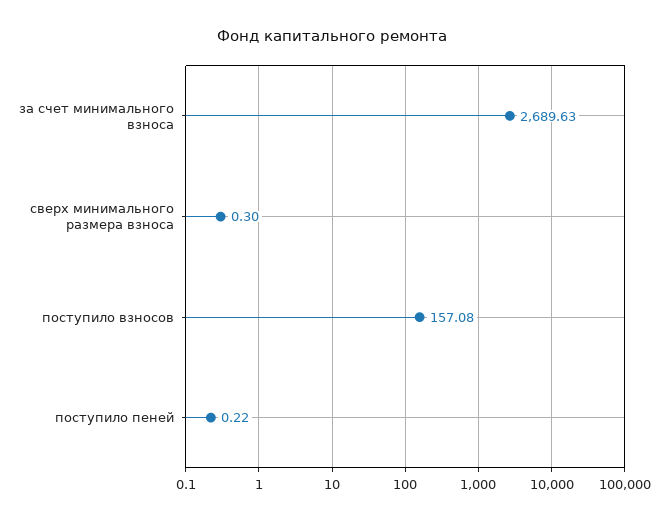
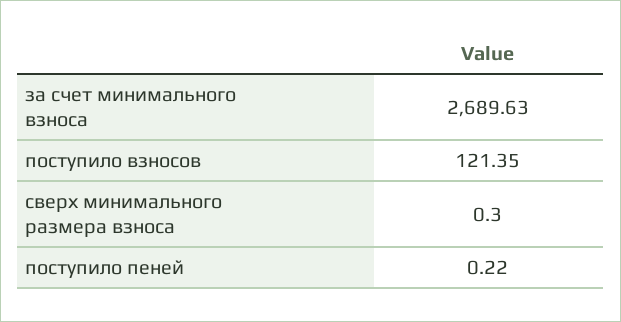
поступило взносов: 157.08 -> 121.35

